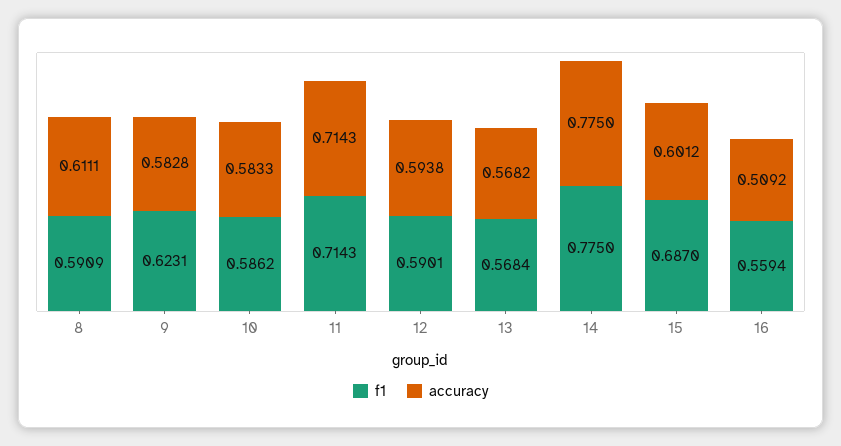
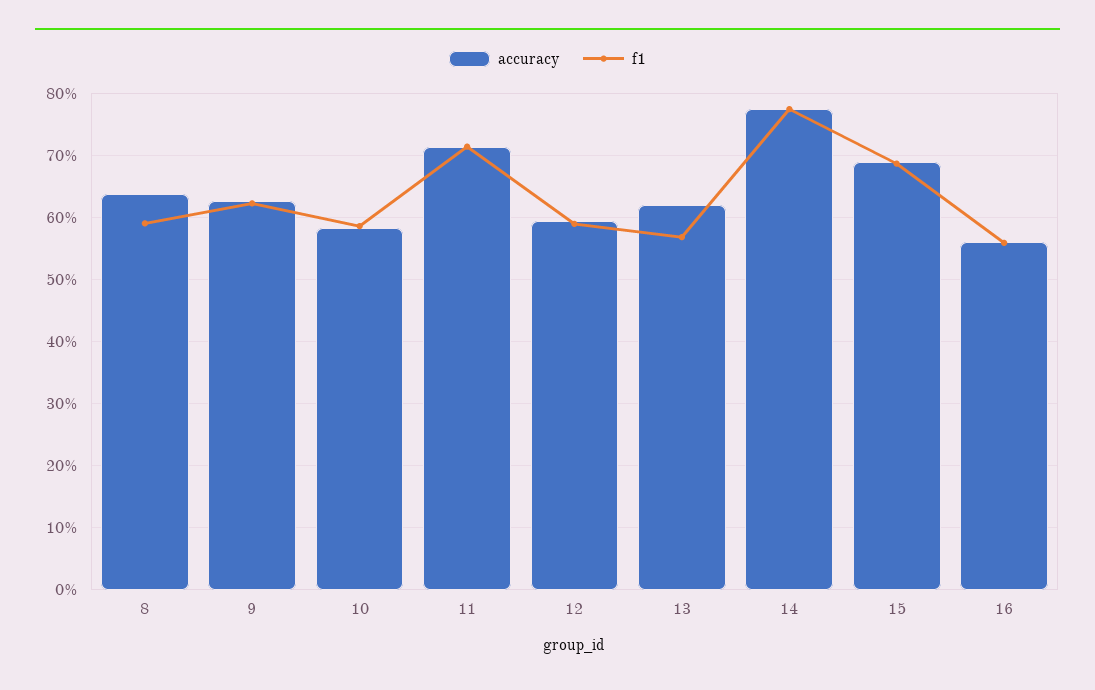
accuracy, 8: 0.6111 -> 0.64
accuracy, 9: 0.5828 -> 0.63
accuracy, 13: 0.5682 -> 0.62
accuracy, 15: 0.6012 -> 0.69
accuracy, 16: 0.5092 -> 0.56

